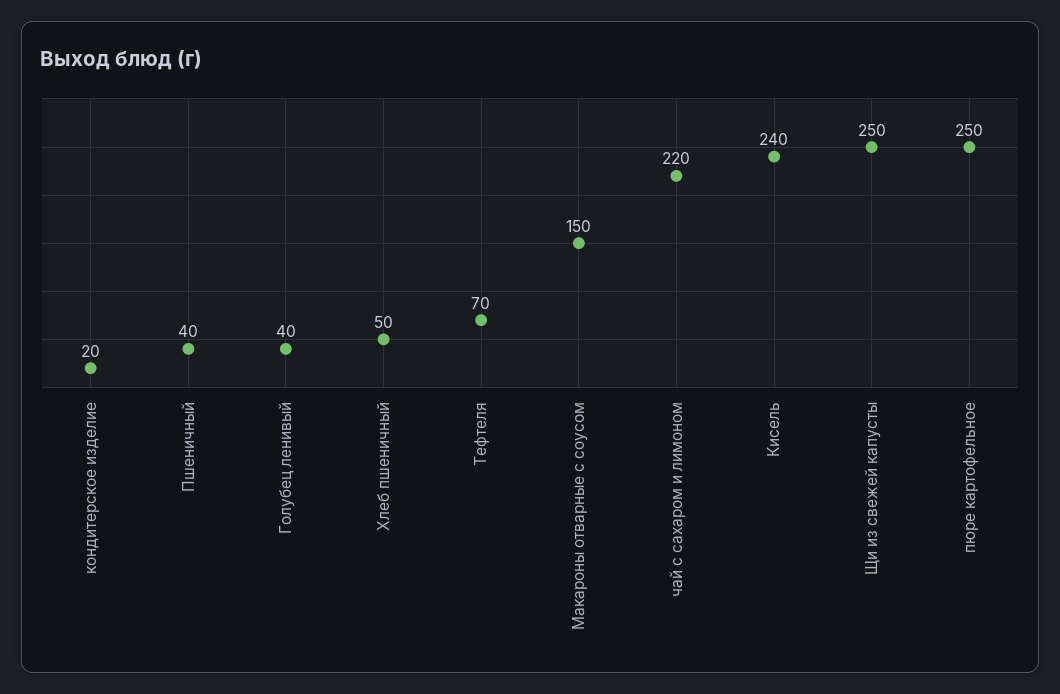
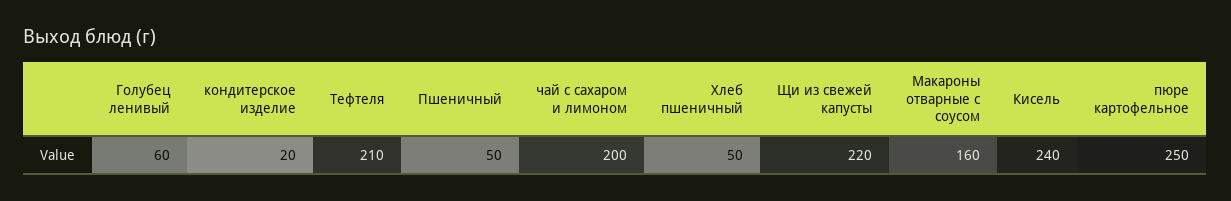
Пшеничный: 40 -> 50
Голубец ленивый: 40 -> 60
Тефтеля: 70 -> 210
Макароны отварные с соусом: 150 -> 160
чай с сахаром и лимоном: 220 -> 200
Щи из свежей капусты: 250 -> 220

